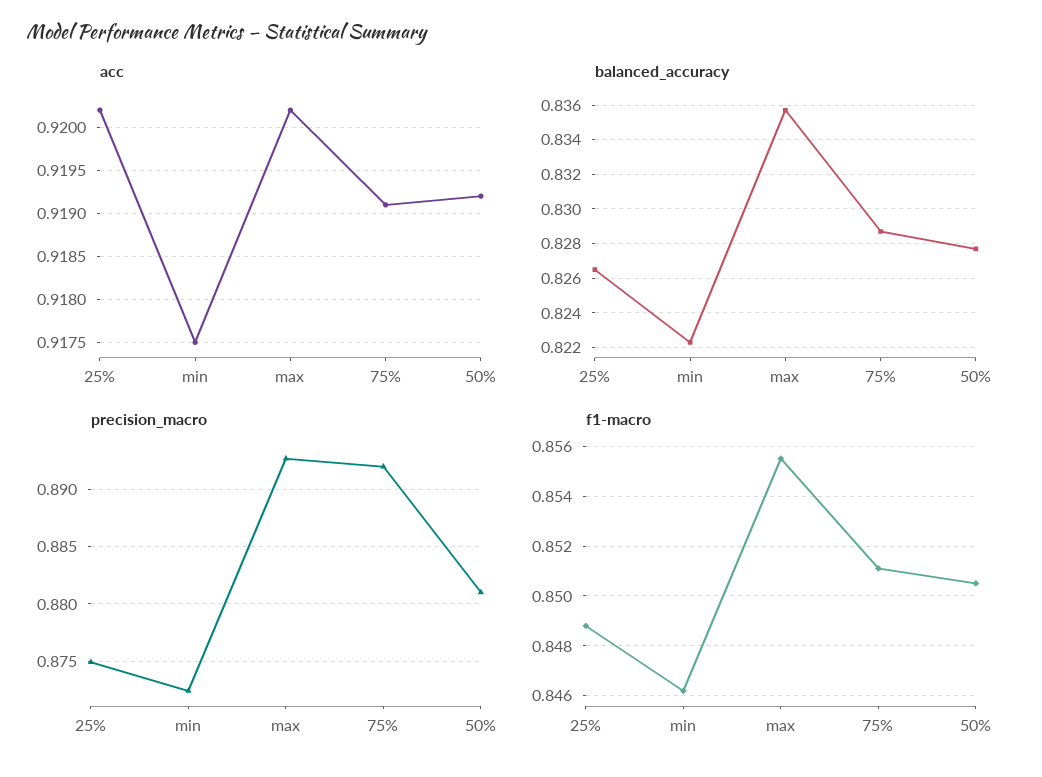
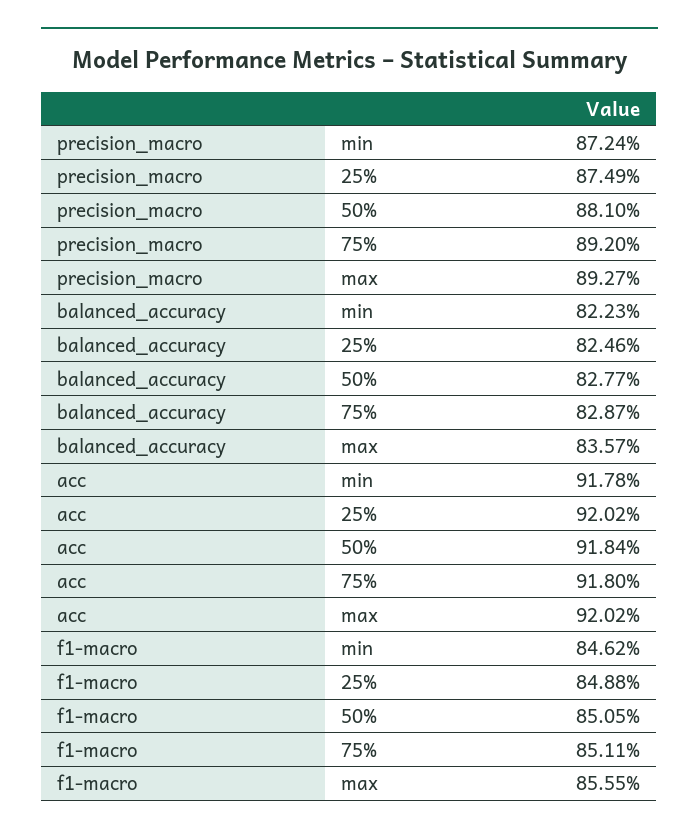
acc, min: 0.9175 -> 0.9178
acc, 75%: 0.9191 -> 0.918
acc, 50%: 0.9192 -> 0.9184
balanced_accuracy, 25%: 0.8265 -> 0.8246

